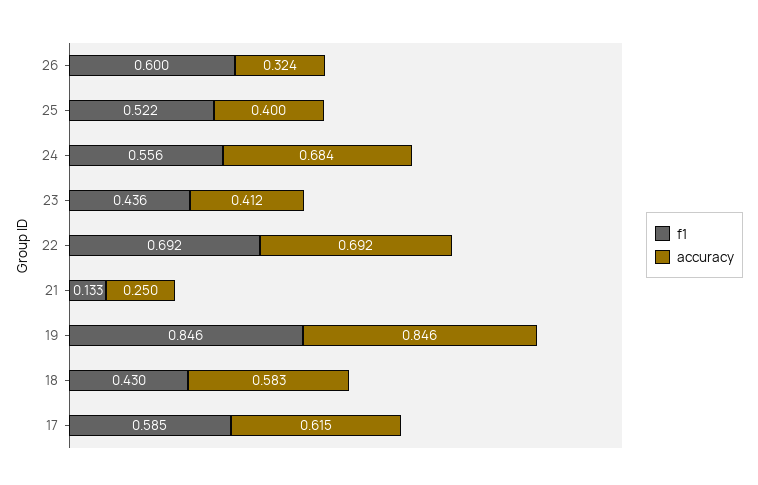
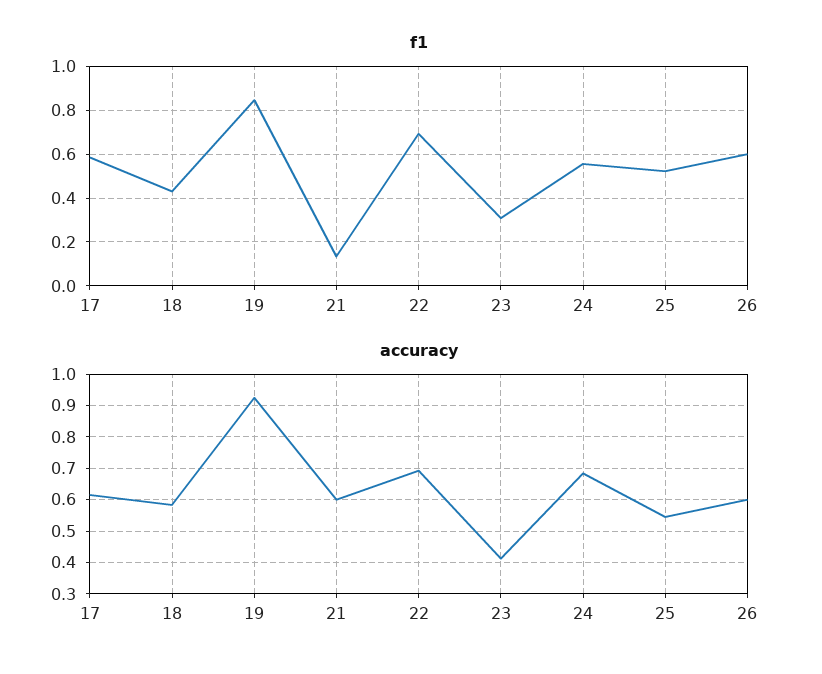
accuracy, 26: 0.324 -> 0.6
accuracy, 25: 0.4 -> 0.54
f1, 23: 0.436 -> 0.3
accuracy, 21: 0.25 -> 0.6
accuracy, 19: 0.846 -> 0.92

